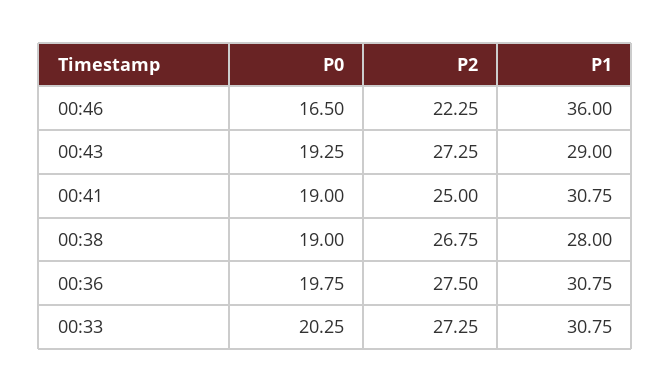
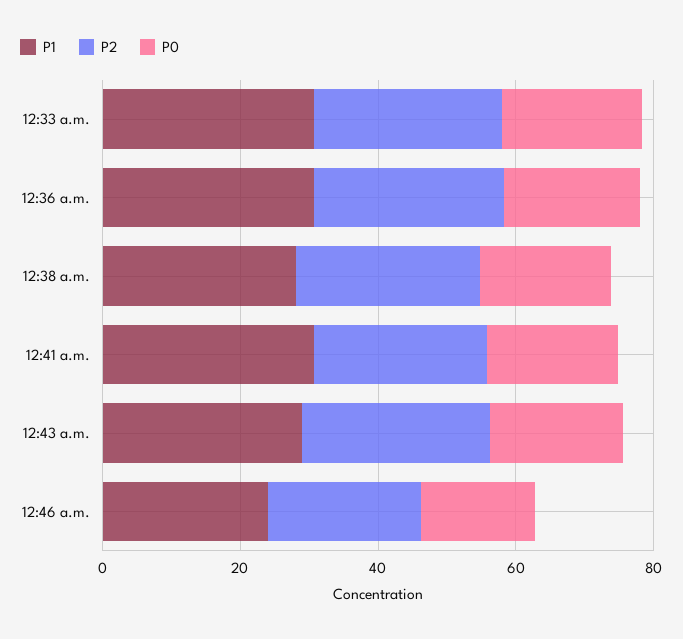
P1, 00:46: 36 -> 25

